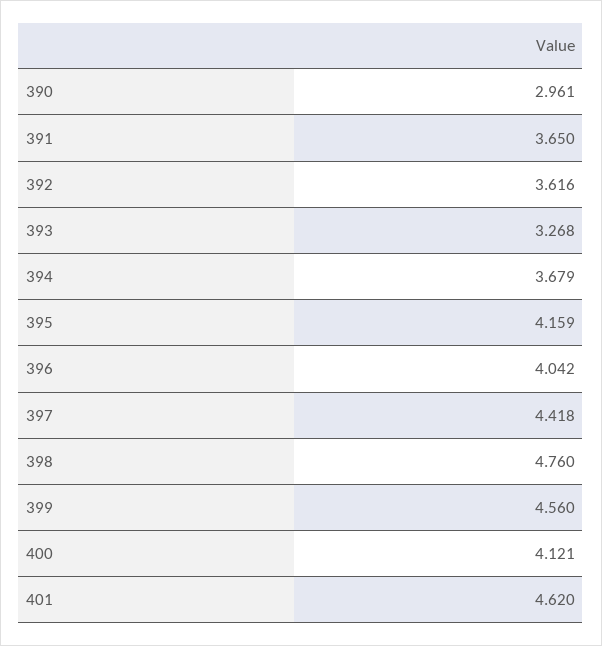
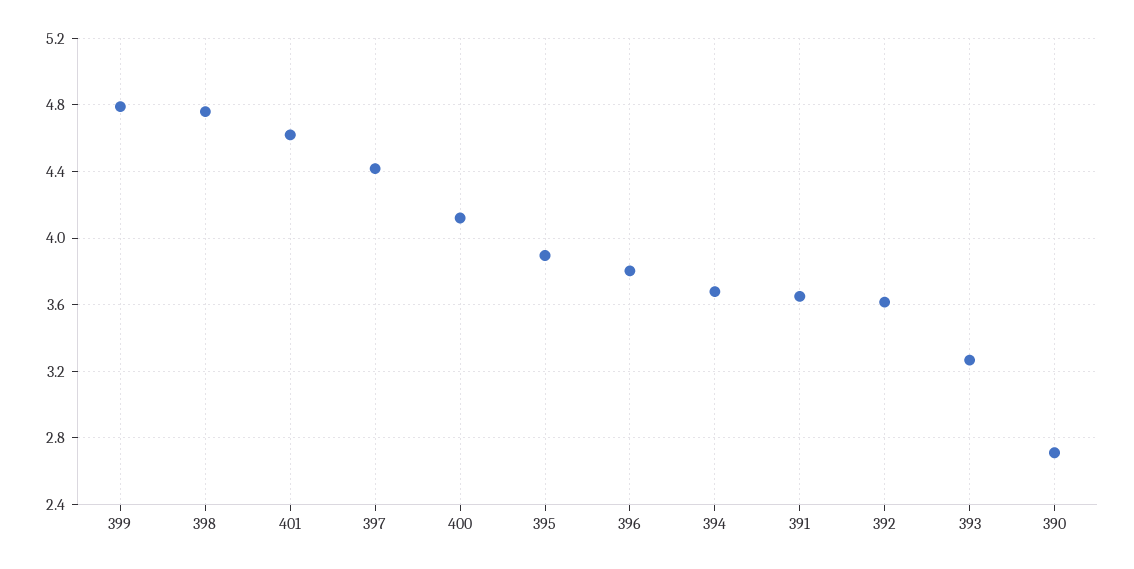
390: 2.961 -> 2.7
395: 4.159 -> 3.9
396: 4.042 -> 3.8
399: 4.56 -> 4.8

